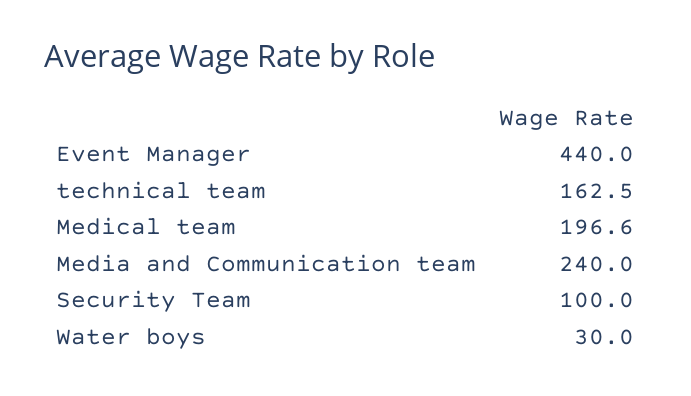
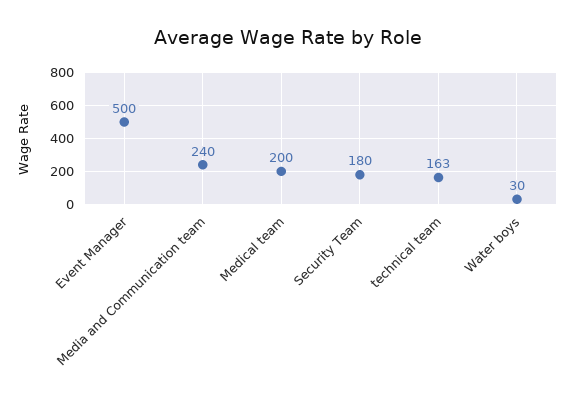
Event Manager: 440 -> 500
Medical team: 196.6 -> 200
Security Team: 100 -> 180

